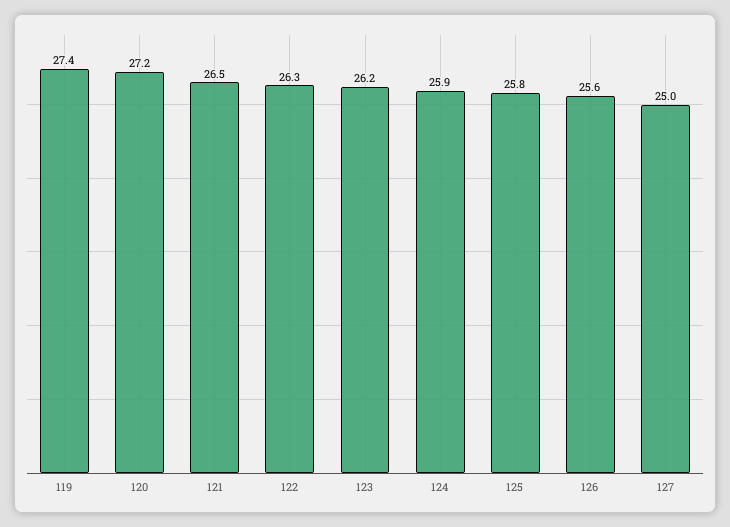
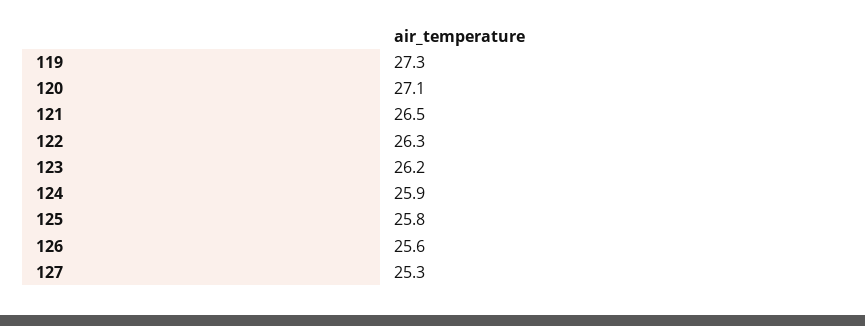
119: 27.4 -> 27.3
120: 27.2 -> 27.1
127: 25 -> 25.3

